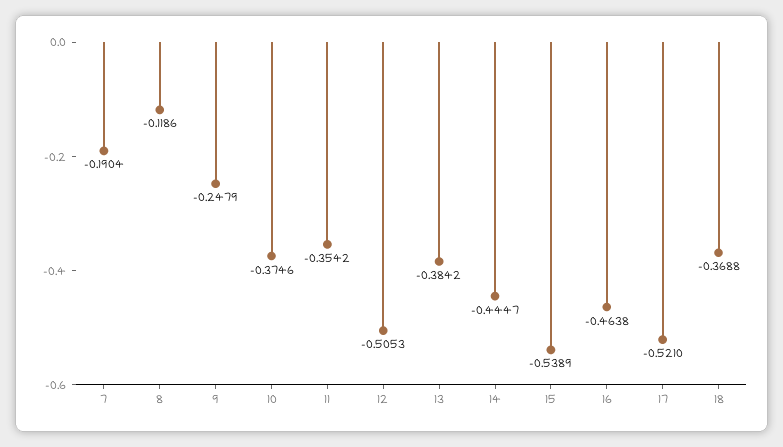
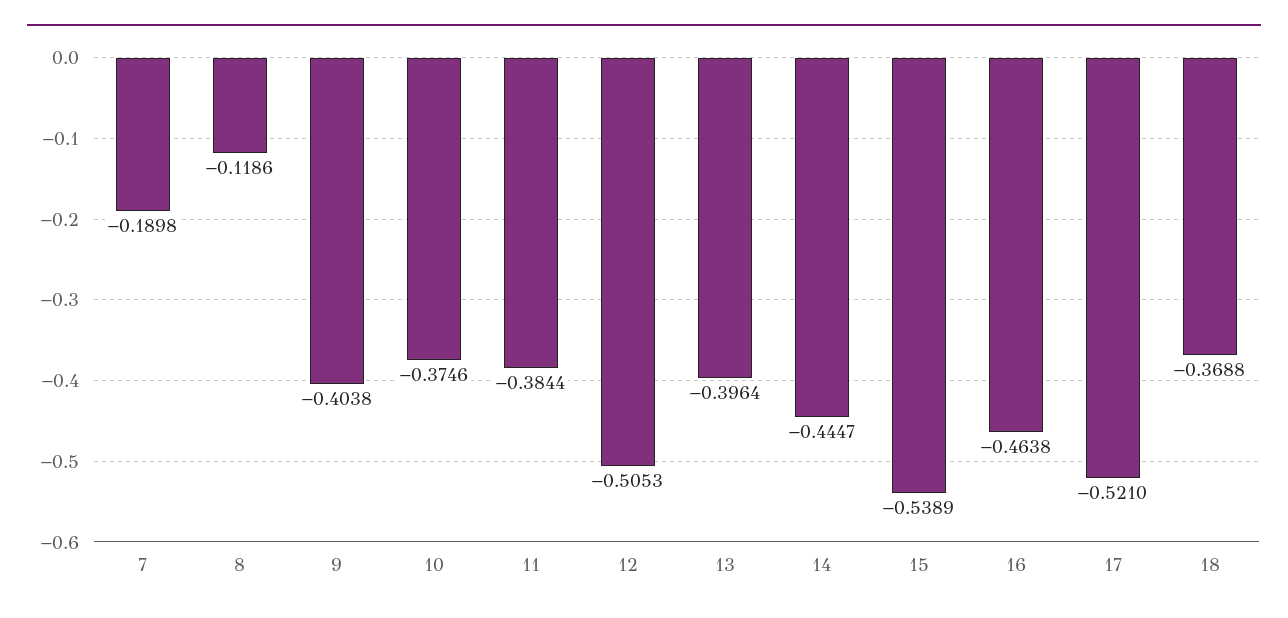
7: -0.1904 -> -0.1898
9: -0.2479 -> -0.4038
11: -0.3542 -> -0.3844
13: -0.3842 -> -0.3964

